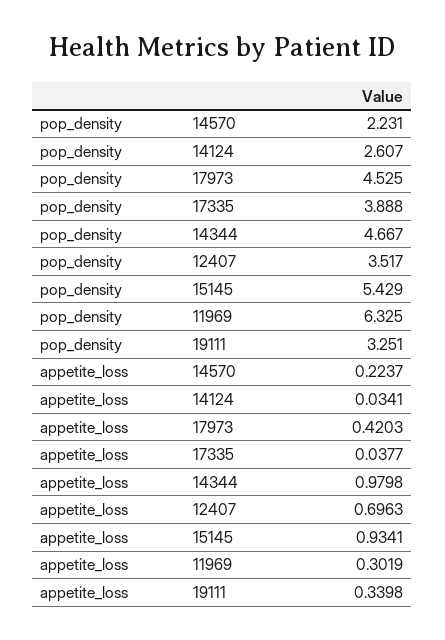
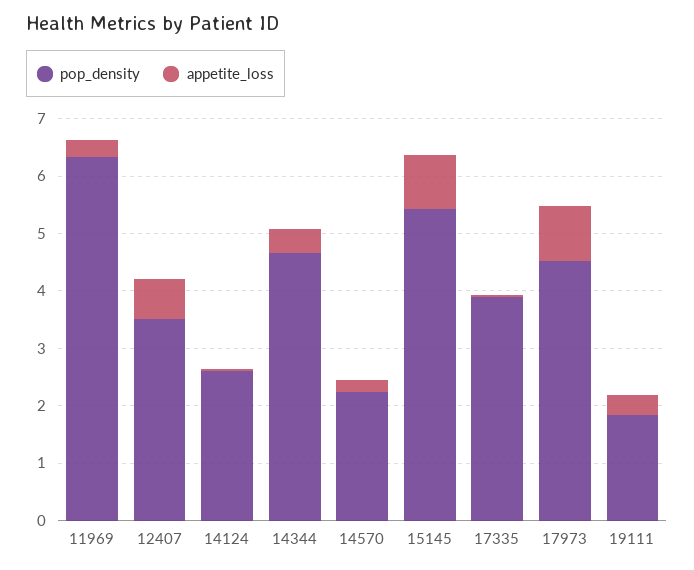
pop_density, 19111: 3.251 -> 1.8
appetite_loss, 17973: 0.4203 -> 1
appetite_loss, 14344: 0.9798 -> 0.4

